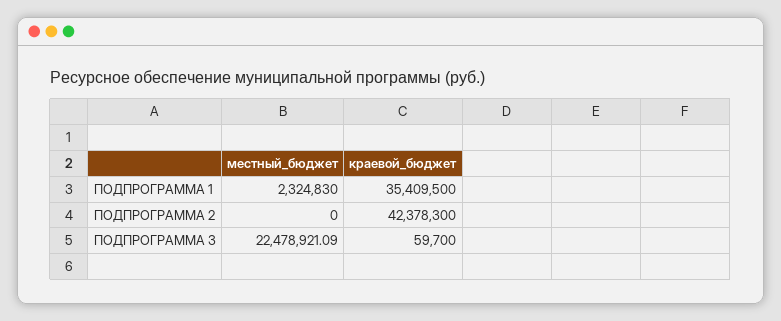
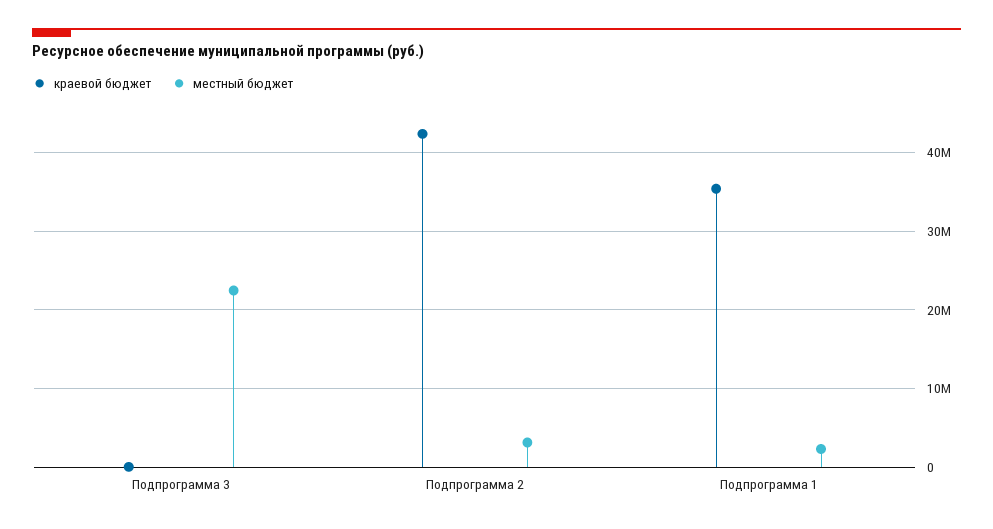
местный_бюджет, ПОДПРОГРАММА 2: 0 -> 3000000

